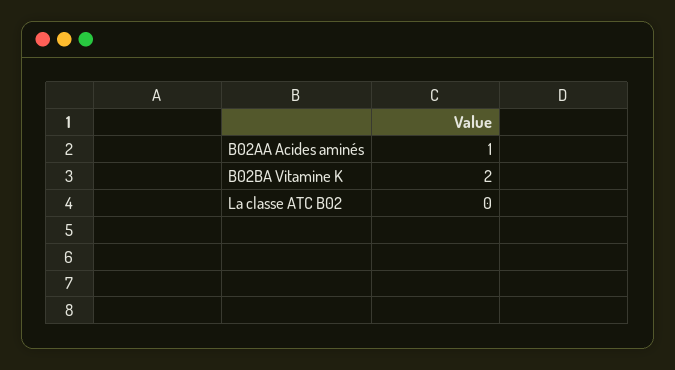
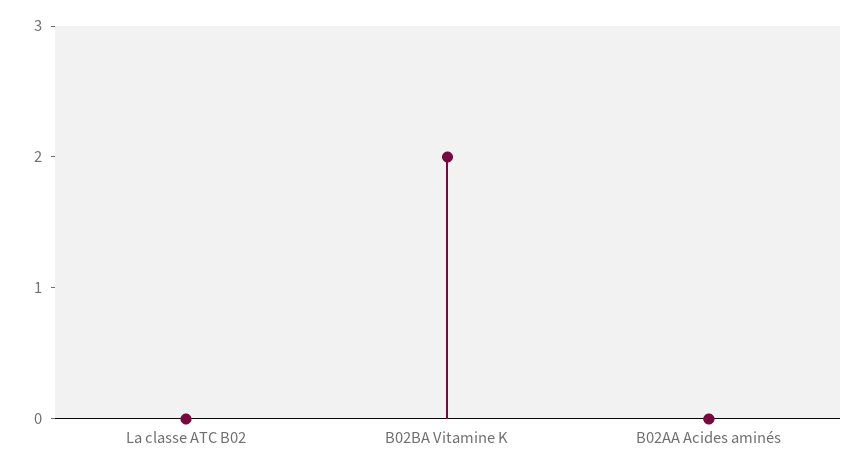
B02AA Acides aminés: 1 -> 0

